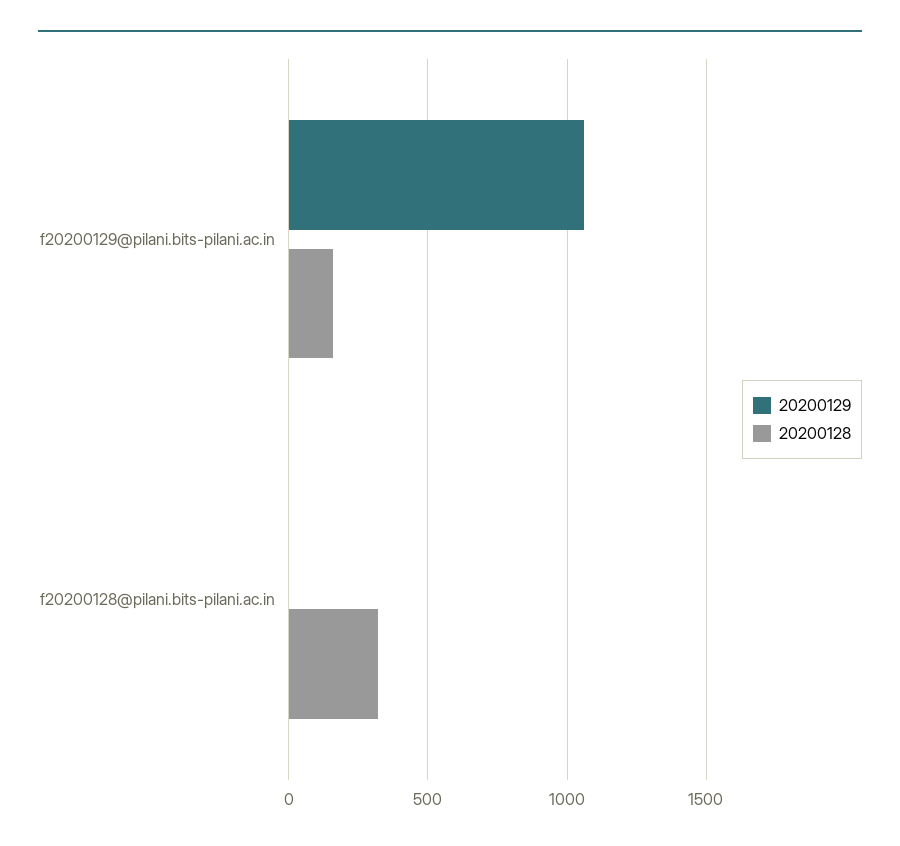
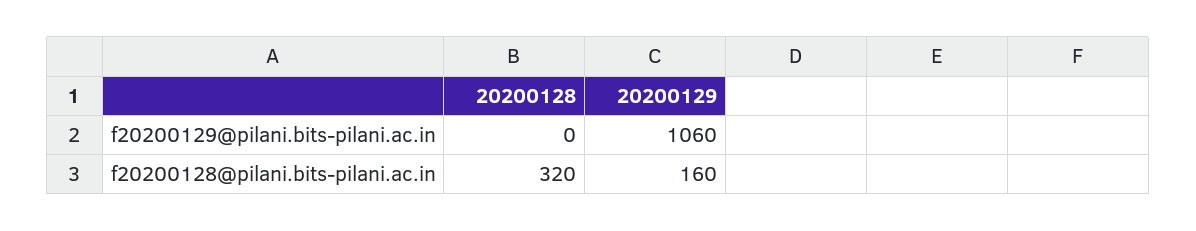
20200128, f20200129@pilani.bits-pilani.ac.in: 150 -> 0
20200129, f20200128@pilani.bits-pilani.ac.in: 0 -> 160

